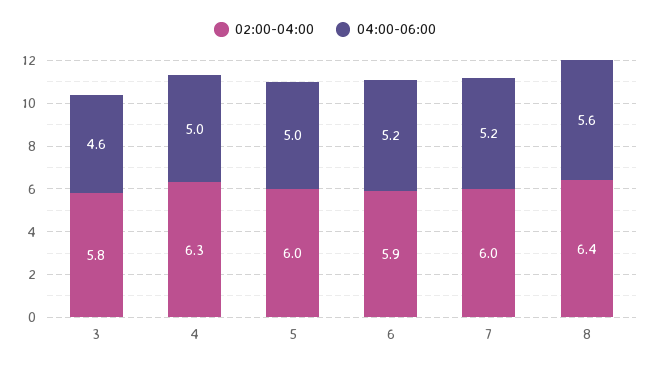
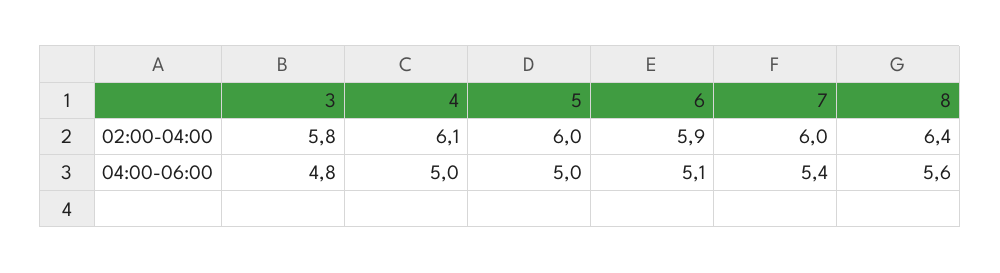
04:00-06:00, 3: 4.6 -> 4.8
02:00-04:00, 4: 6.3 -> 6.1
04:00-06:00, 6: 5.2 -> 5.1
04:00-06:00, 7: 5.2 -> 5.4

